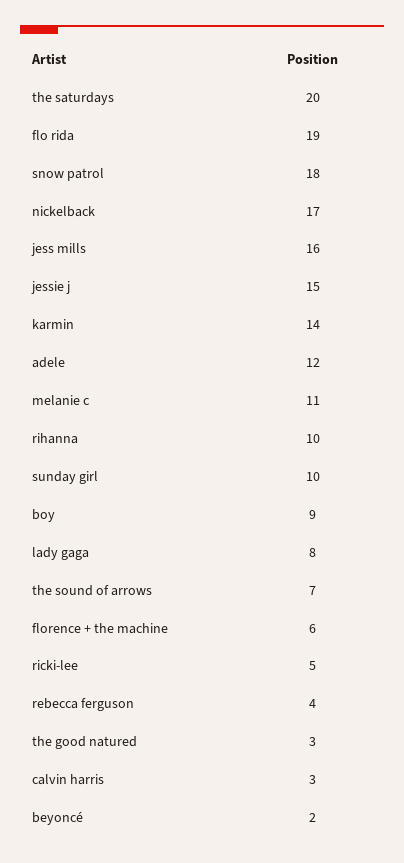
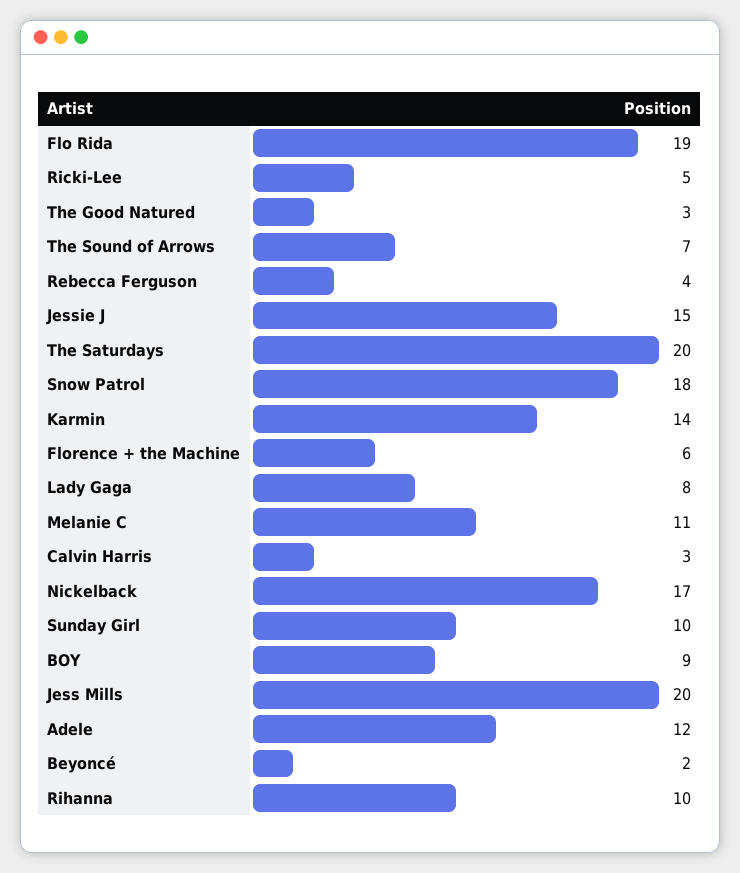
jess mills: 16 -> 20

